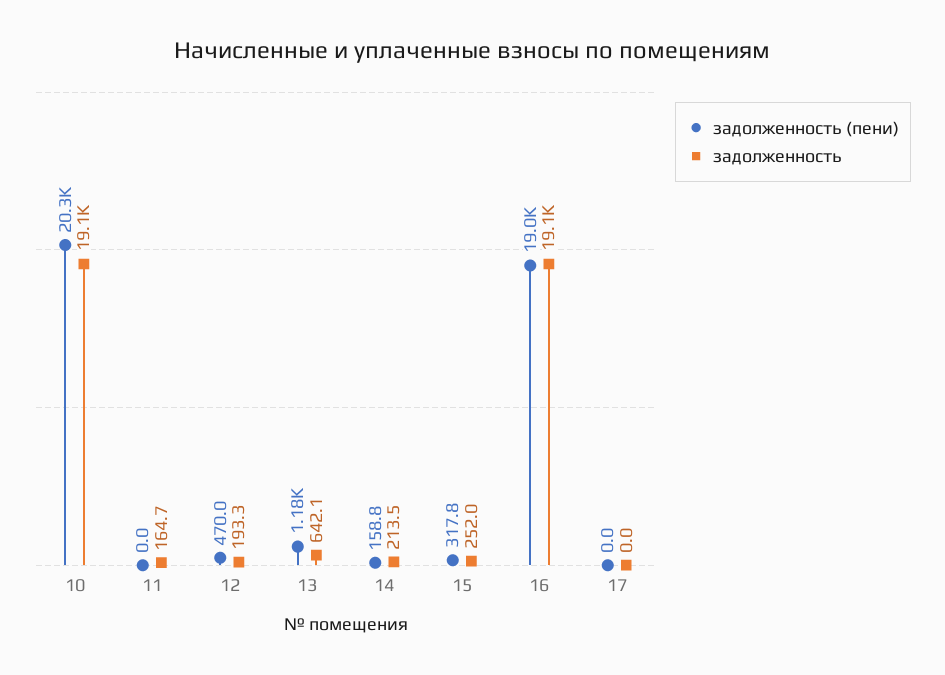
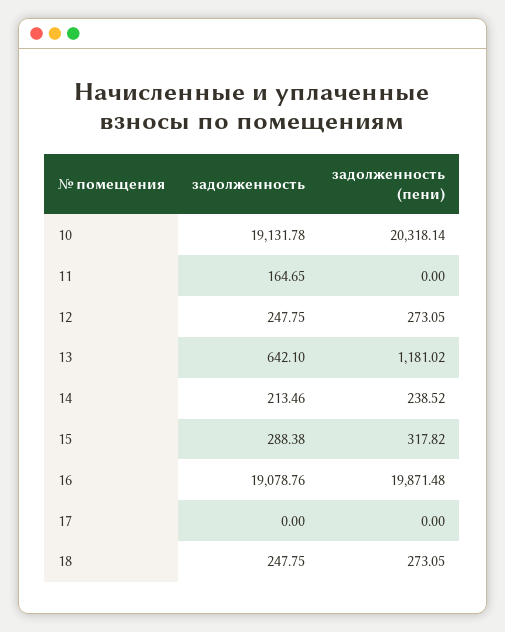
задолженность (пени), 12: 470 -> 273.05
задолженность, 12: 193.3 -> 247.75
задолженность (пени), 14: 158.8 -> 238.52
задолженность, 15: 252 -> 288.38
задолженность (пени), 16: 19000 -> 19871.48
задолженность, 18: none -> 247.75
задолженность (пени), 18: none -> 273.05

